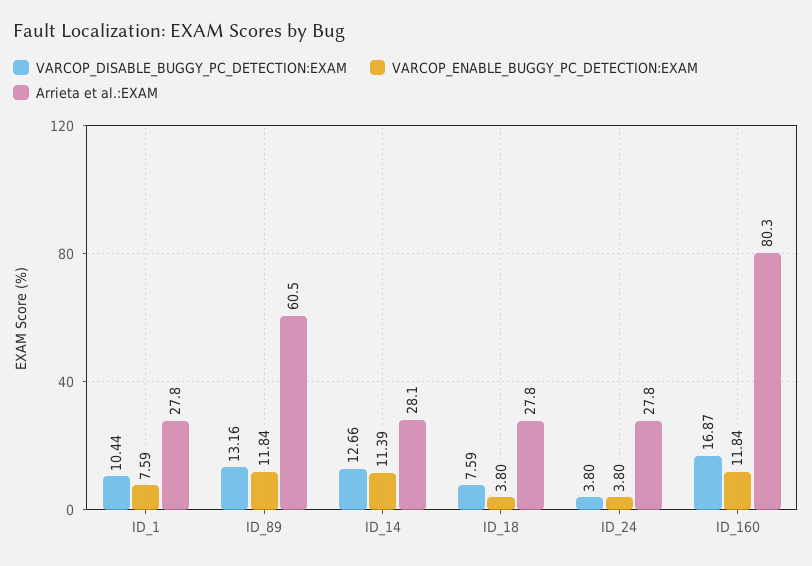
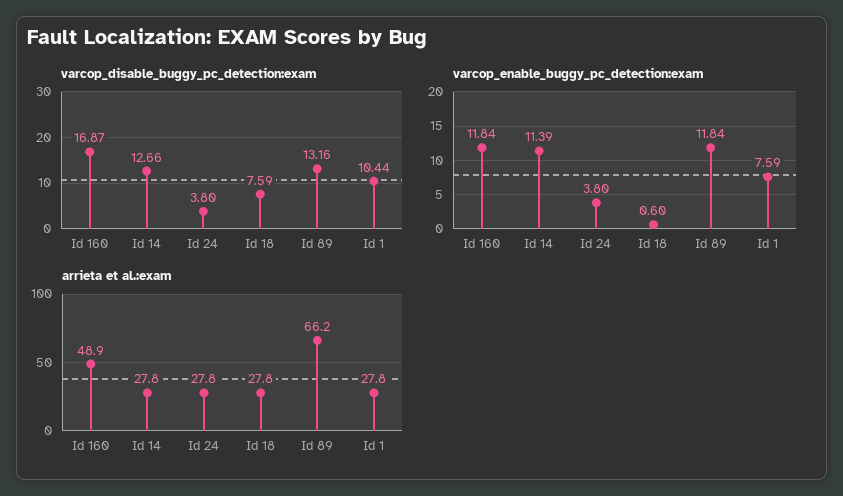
Arrieta et al.:EXAM, ID_89: 60.5 -> 66.2
Arrieta et al.:EXAM, ID_14: 28.1 -> 27.8
VARCOP_ENABLE_BUGGY_PC_DETECTION:EXAM, ID_18: 3.8 -> 0.6
Arrieta et al.:EXAM, ID_160: 80.3 -> 48.9

